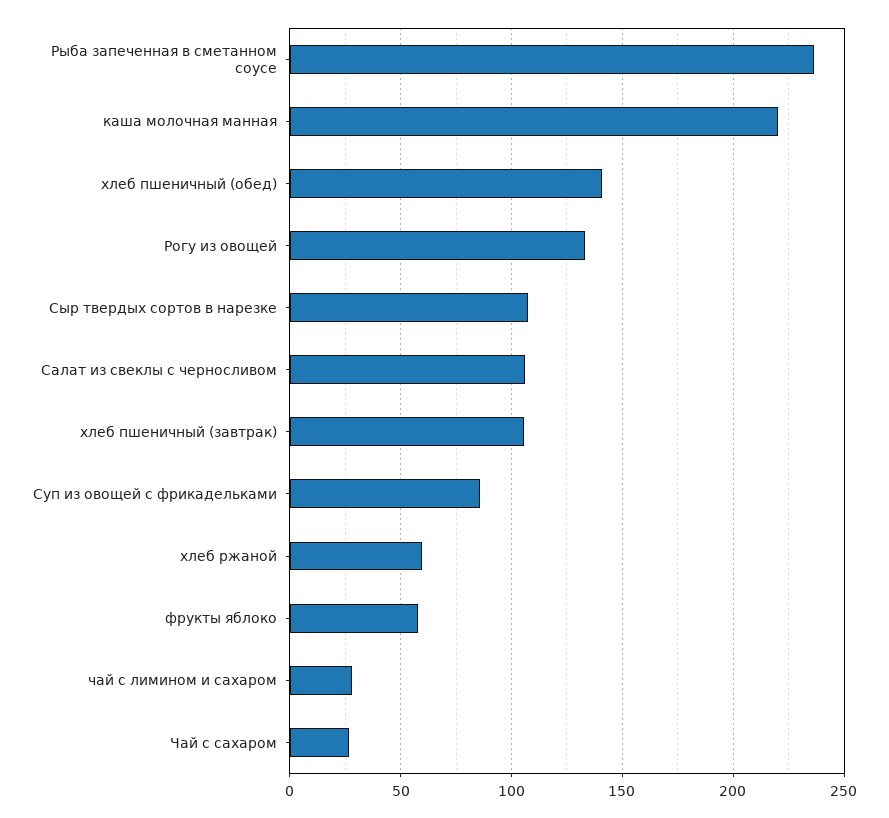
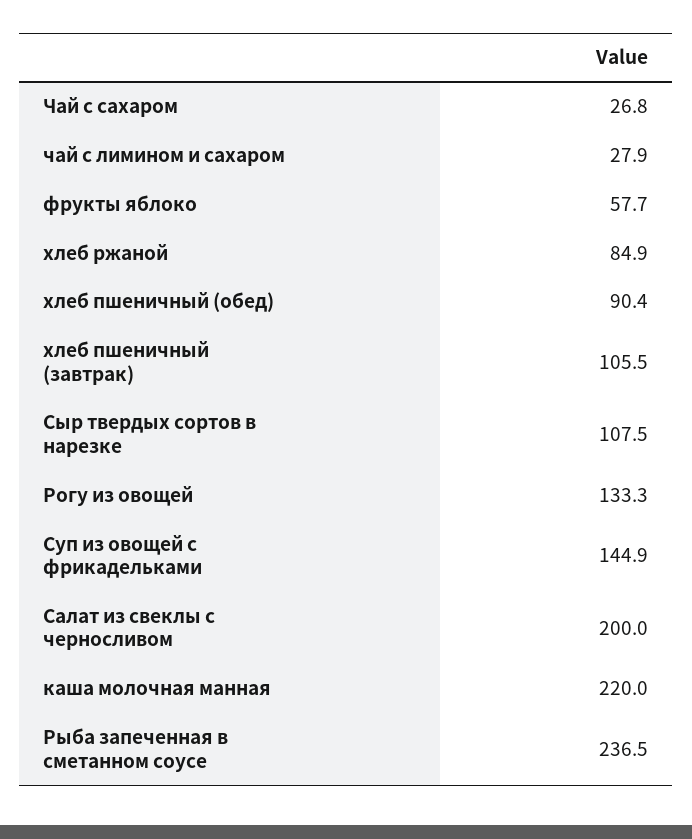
хлеб пшеничный (обед): 140 -> 90.4
Салат из свеклы с черносливом: 105 -> 200
Суп из овощей с фрикадельками: 85 -> 144.9
хлеб ржаной: 60 -> 84.9

